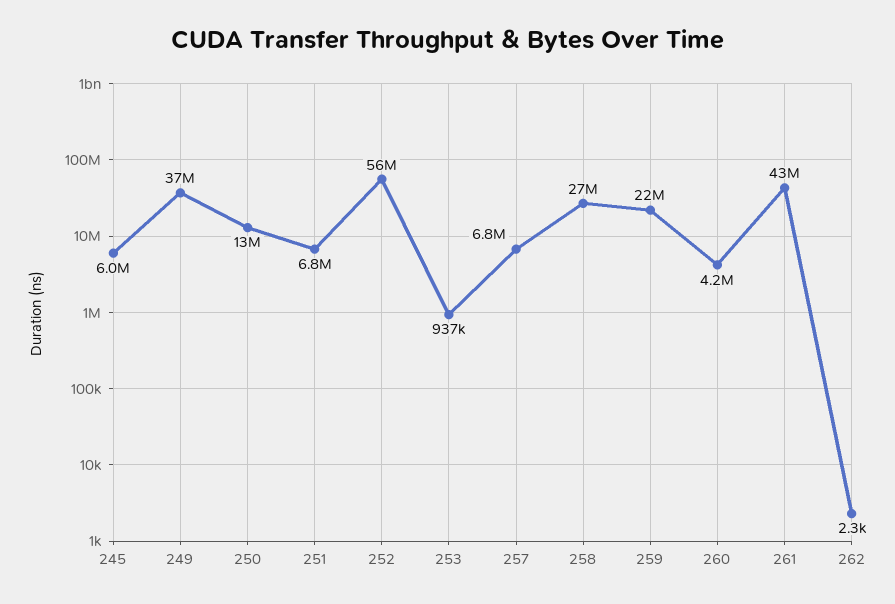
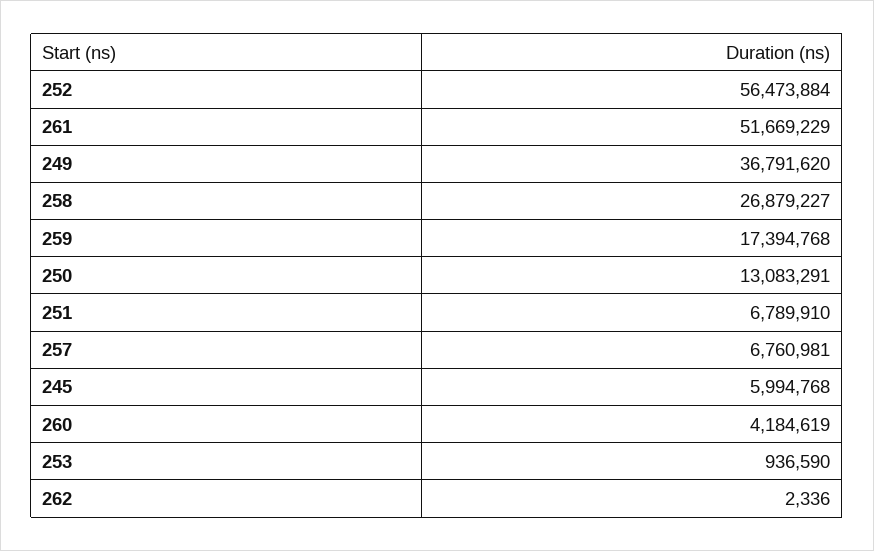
259: 22000000 -> 17394768
261: 43000000 -> 51669229

